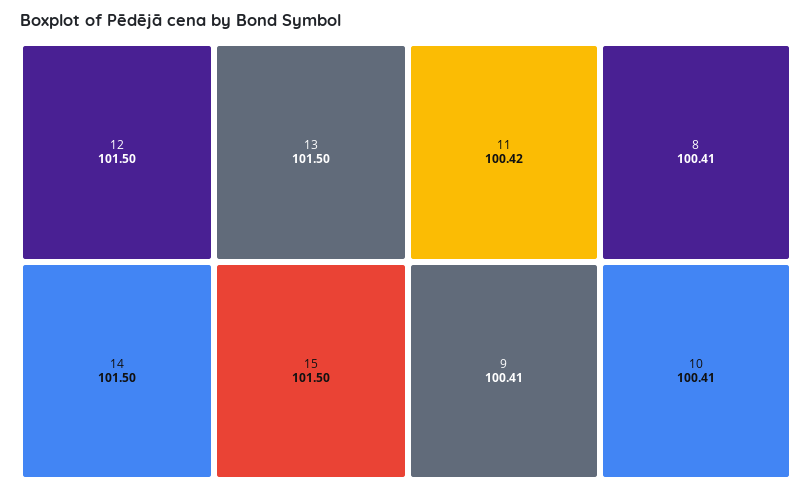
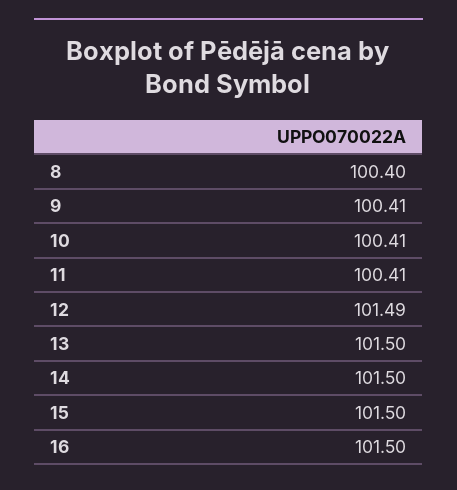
12: 101.5 -> 101.49
11: 100.42 -> 100.41
8: 100.41 -> 100.4
16: none -> 101.5

